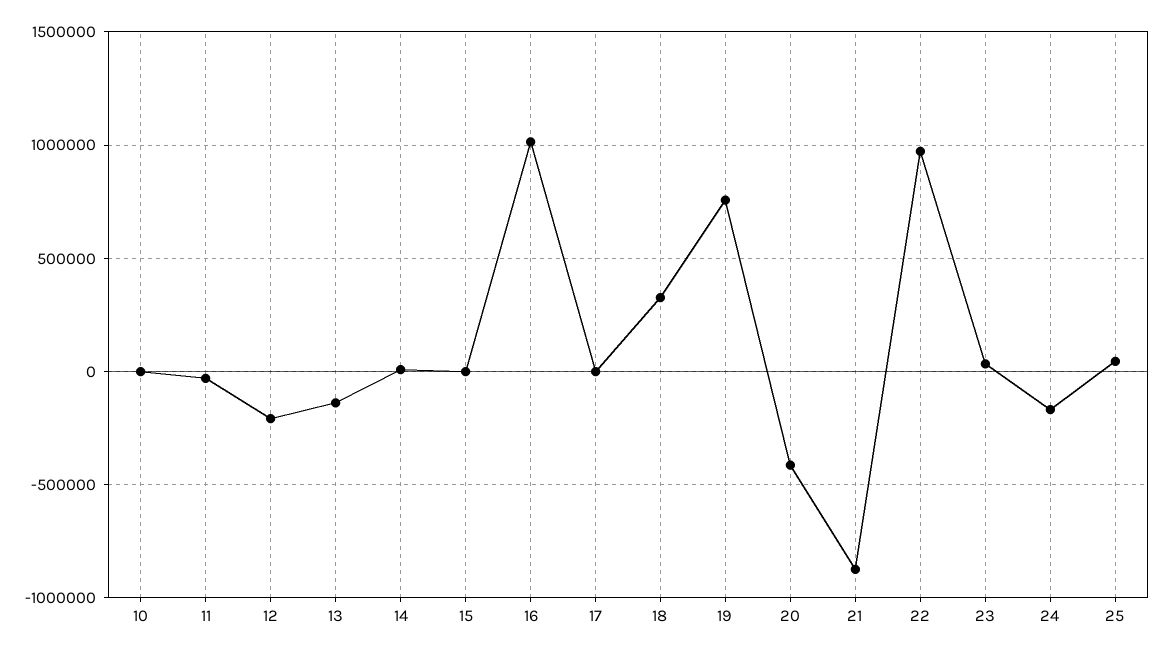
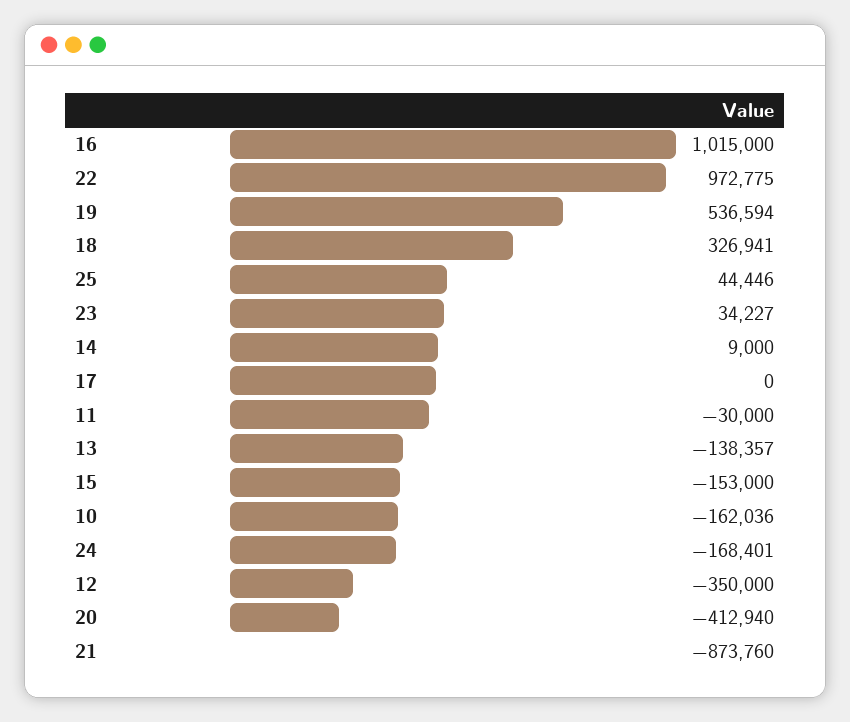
10: 0 -> -162036
12: -200000 -> -350000
15: 0 -> -153000
19: 750000 -> 536594

